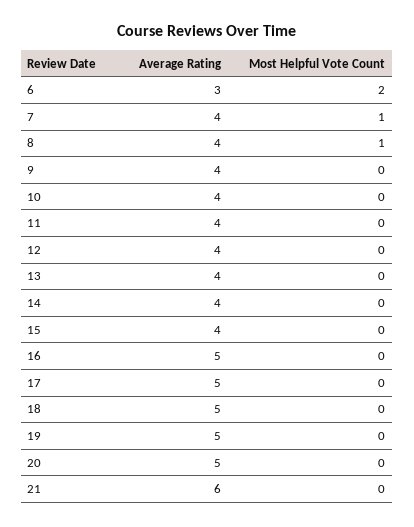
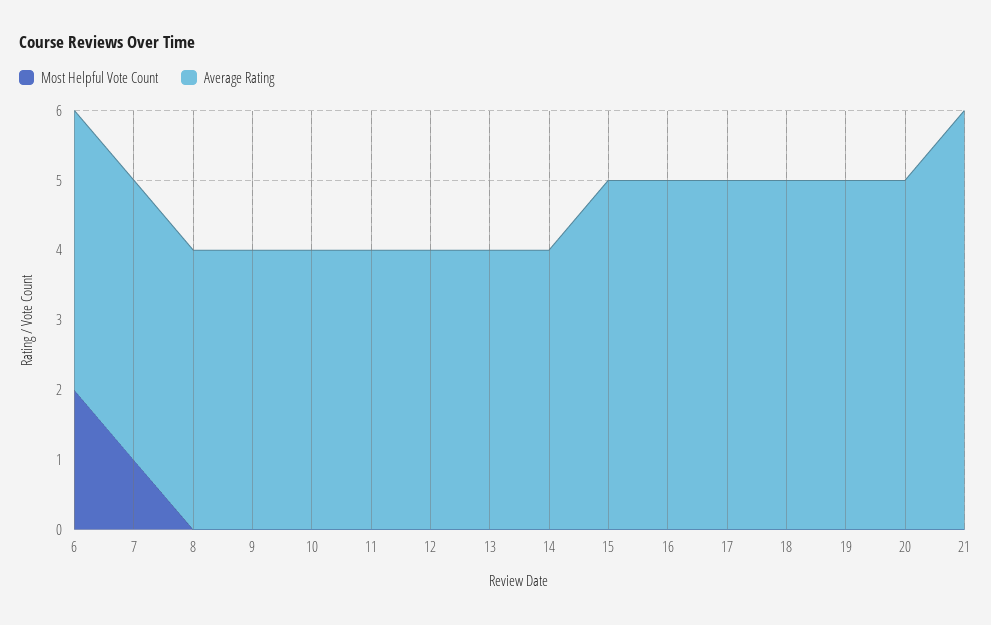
Average Rating, 6: 3 -> 4
Most Helpful Vote Count, 8: 1 -> 0
Average Rating, 15: 4 -> 5

